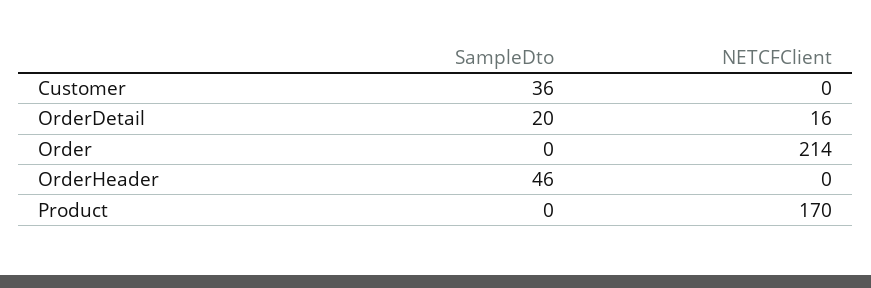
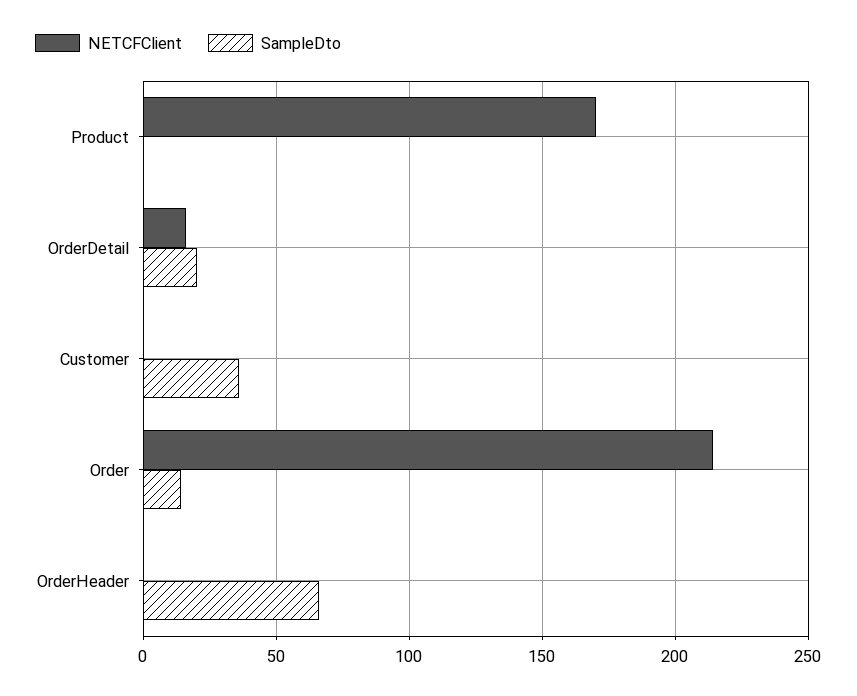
SampleDto, Order: 0 -> 15
SampleDto, OrderHeader: 46 -> 65

